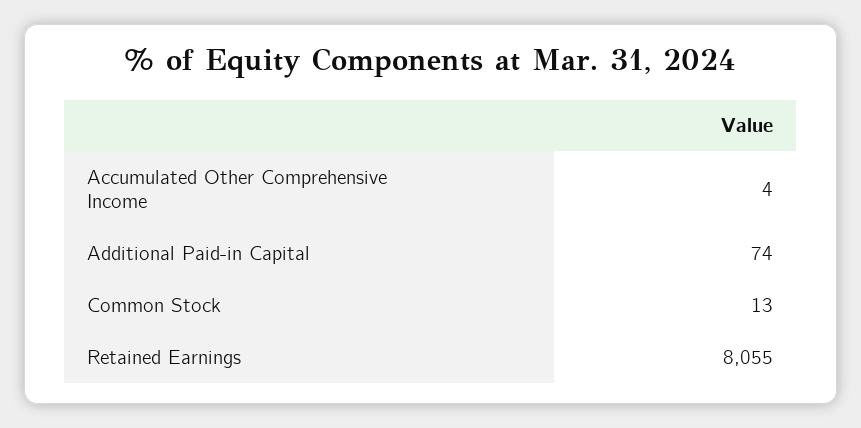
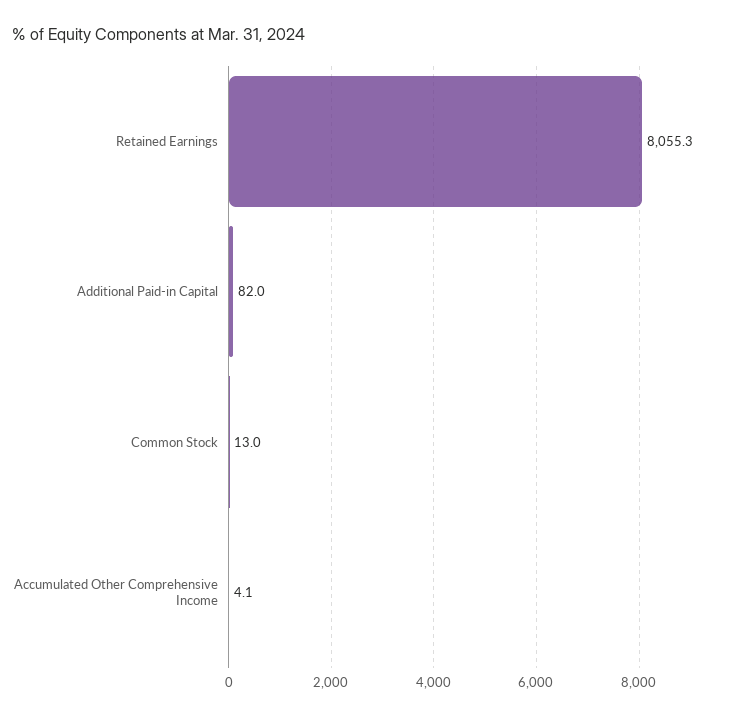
Additional Paid-in Capital: 74 -> 82

